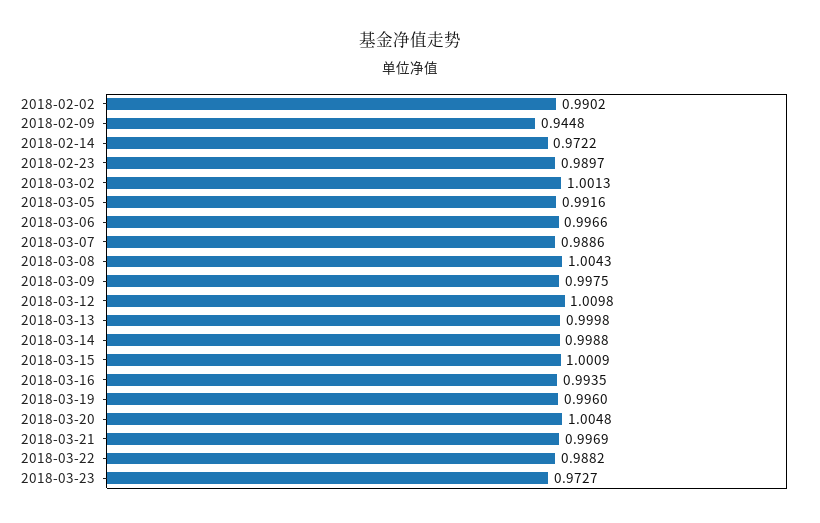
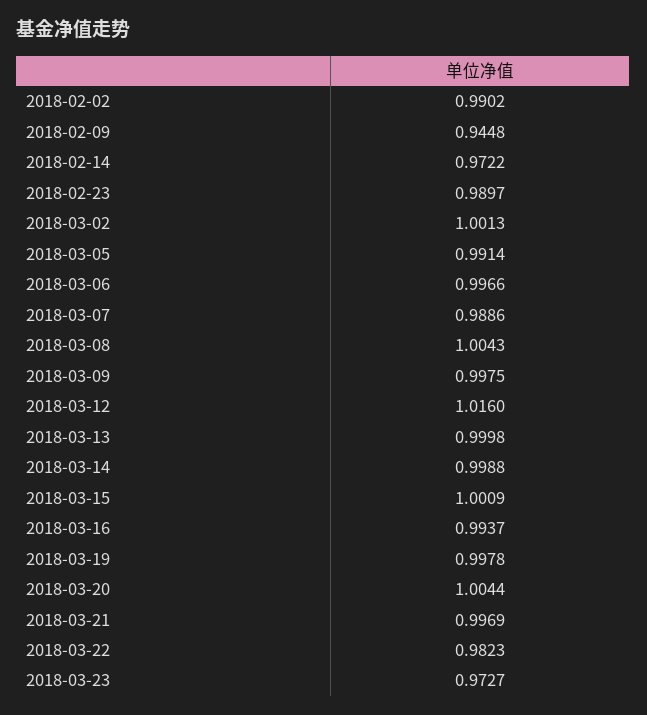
2018-03-05: 0.9916 -> 0.9914
2018-03-12: 1.0098 -> 1.016
2018-03-16: 0.9935 -> 0.9937
2018-03-19: 0.996 -> 0.9978
2018-03-20: 1.0048 -> 1.0044
2018-03-22: 0.9882 -> 0.9823

